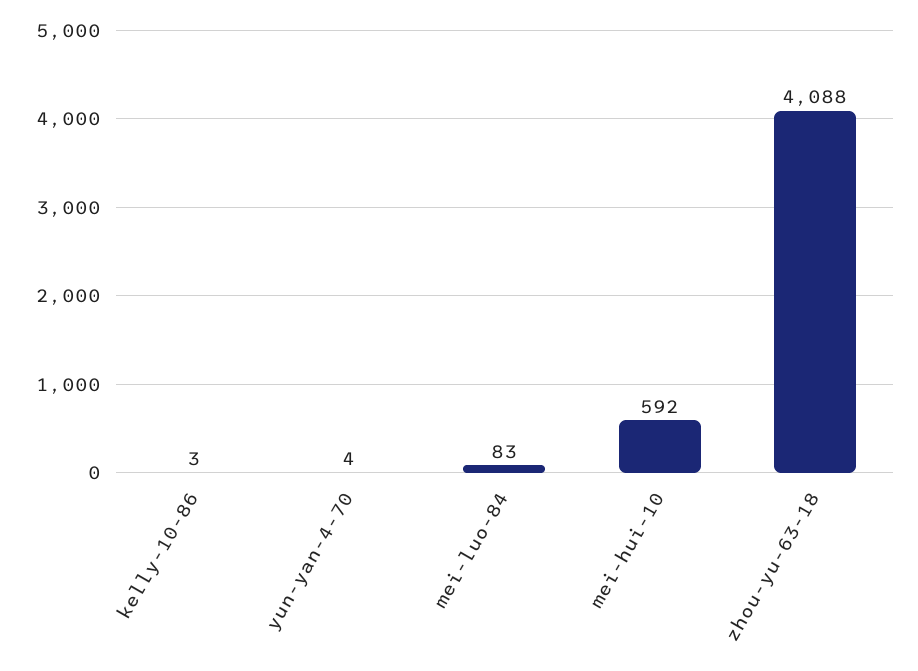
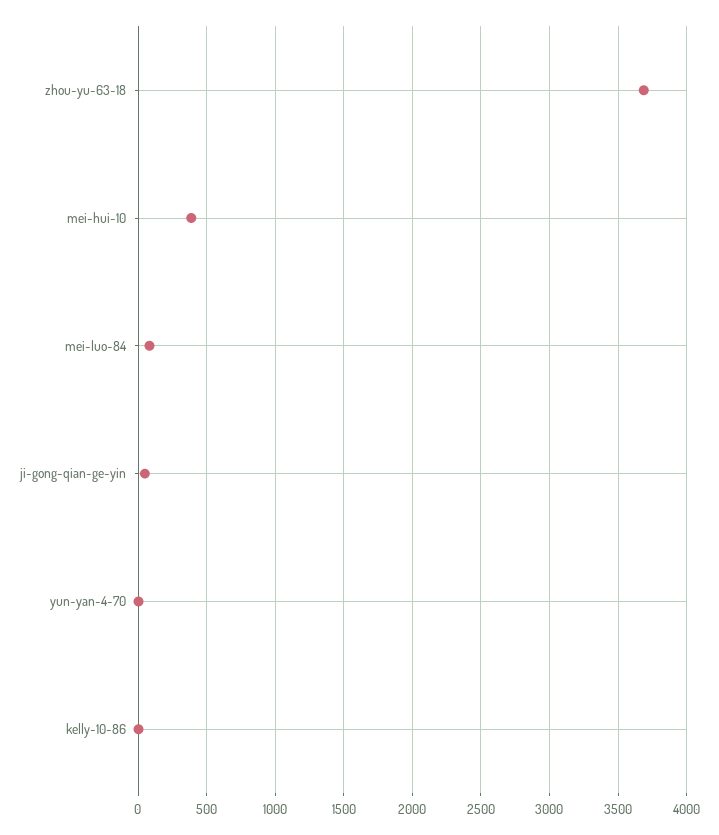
mei-hui-10: 592 -> 400
zhou-yu-63-18: 4088 -> 3700
ji-gong-qian-ge-yin: none -> 50

